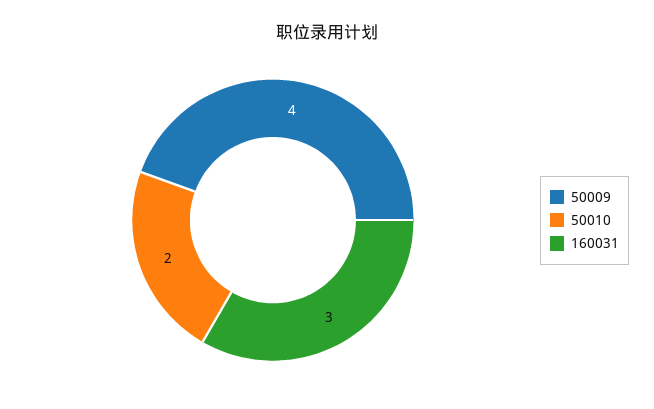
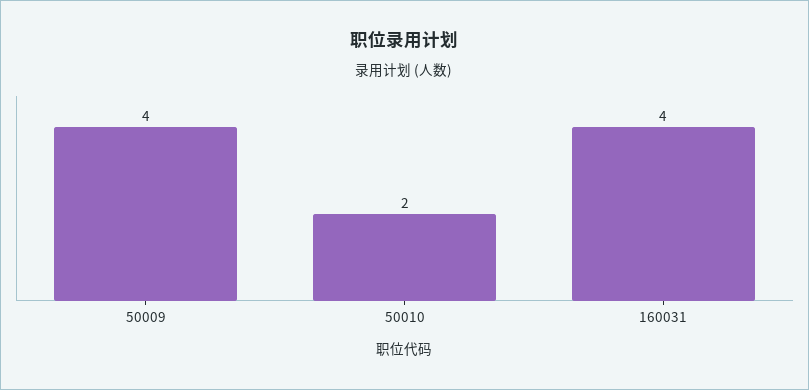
160031: 3 -> 4

